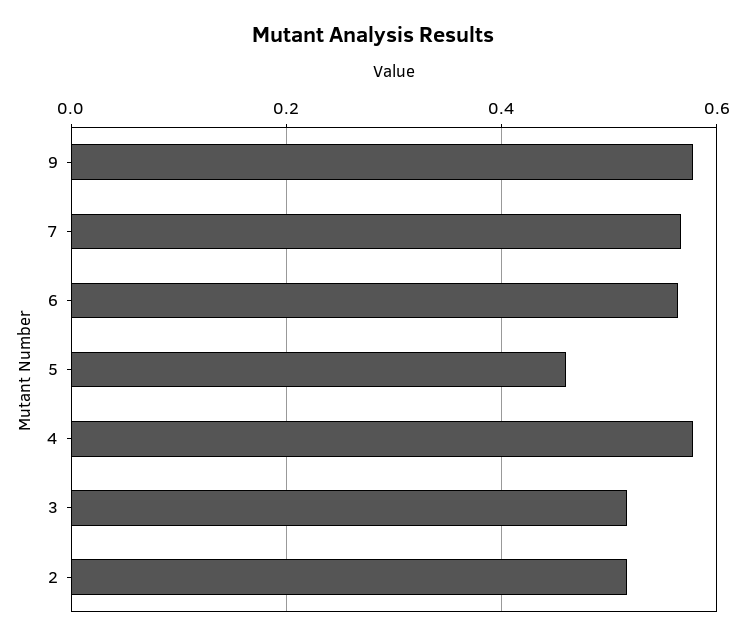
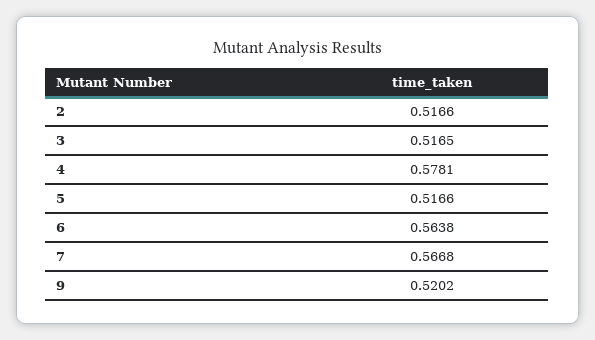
9: 0.58 -> 0.5202
5: 0.46 -> 0.5166

